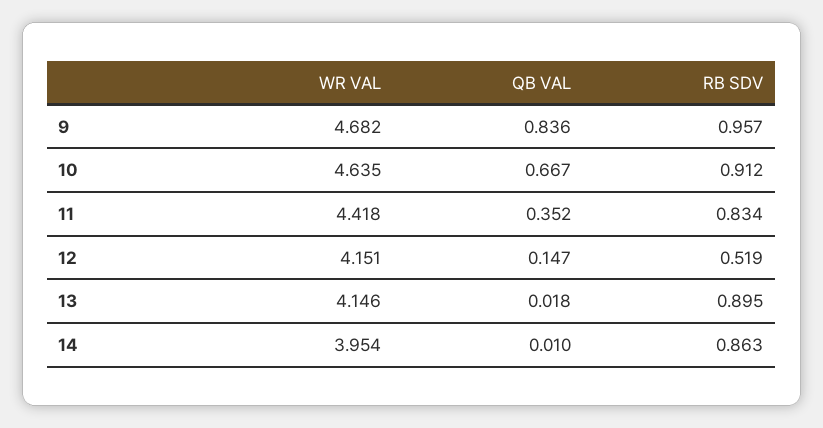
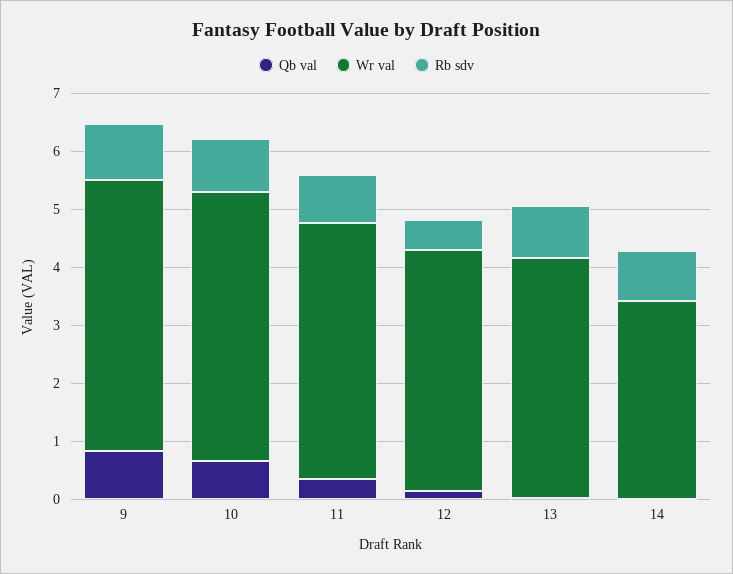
WR VAL, 14: 3.954 -> 3.4

